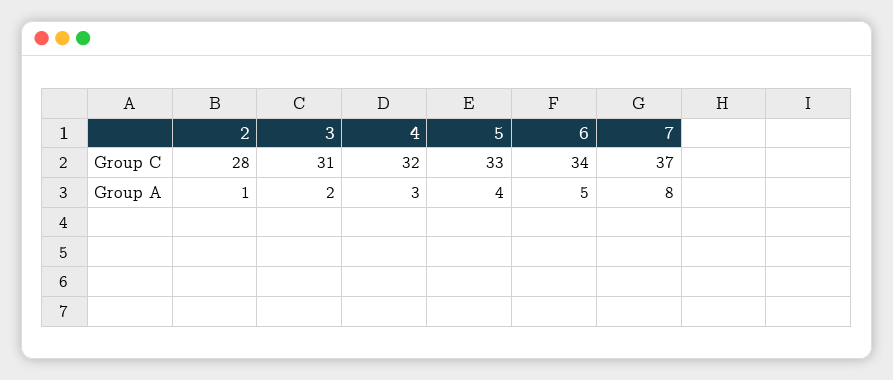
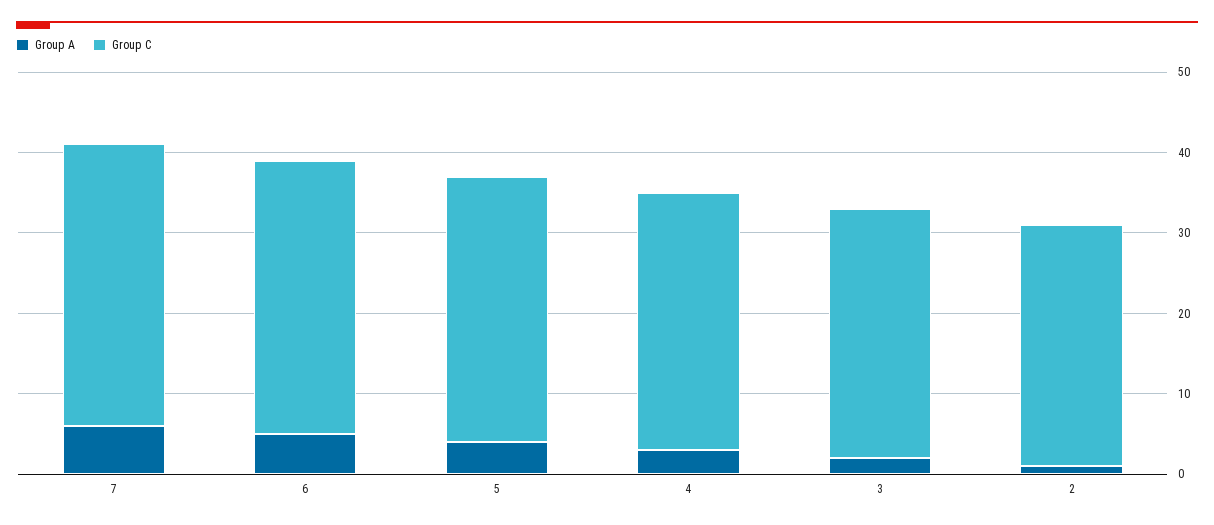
Group C, 2: 28 -> 30
Group C, 7: 37 -> 35
Group A, 7: 8 -> 6

